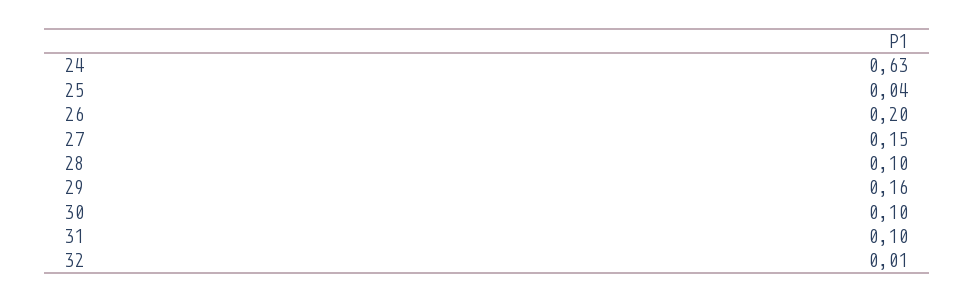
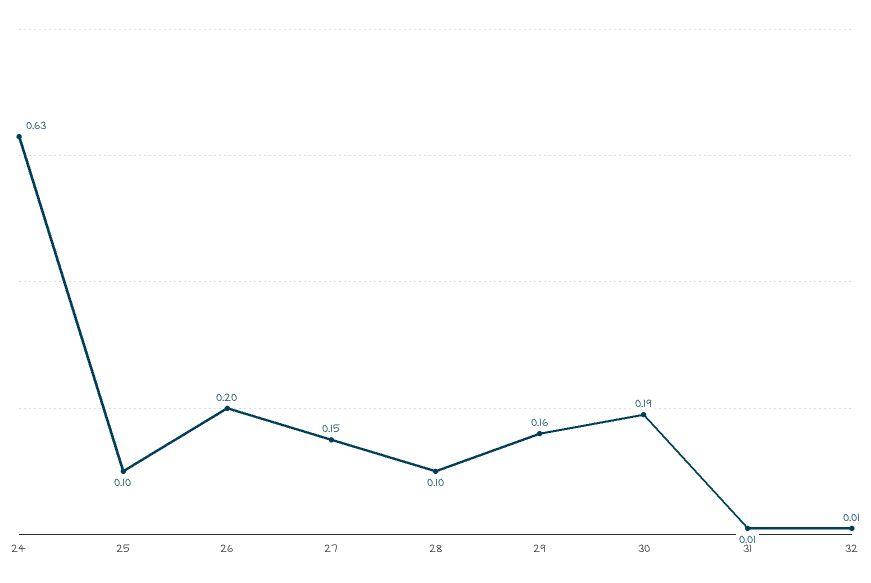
25: 0.04 -> 0.1
30: 0.1 -> 0.19
31: 0.1 -> 0.01

